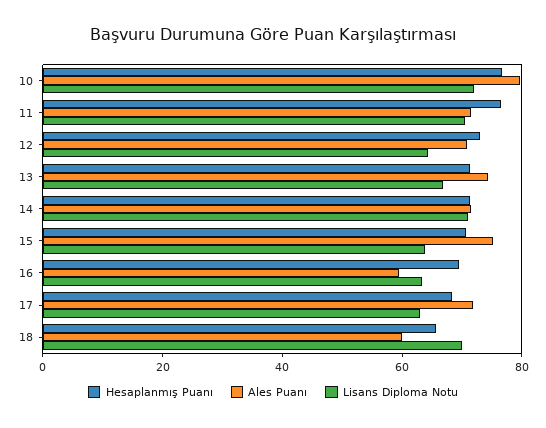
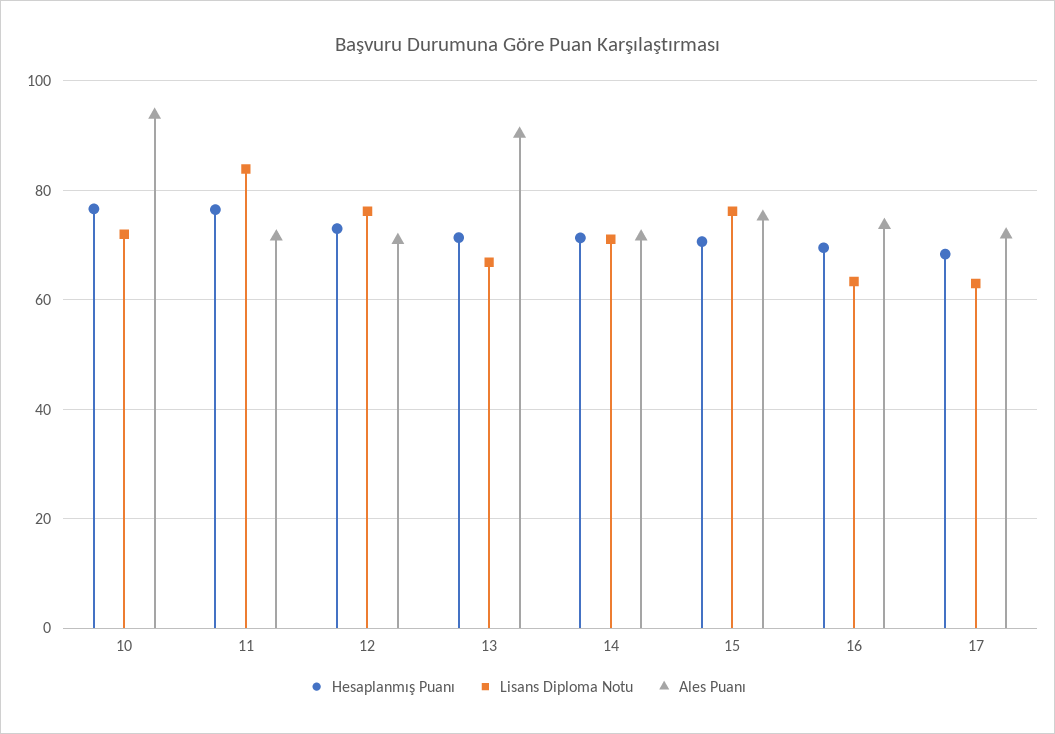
Ales Puanı, 10: 80 -> 94
Lisans Diploma Notu, 11: 70 -> 84
Lisans Diploma Notu, 12: 65 -> 76
Ales Puanı, 13: 75 -> 90
Lisans Diploma Notu, 15: 65 -> 76
Ales Puanı, 16: 60 -> 74
Hesaplanmış Puanı, 18: 65 -> none
Ales Puanı, 18: 60 -> none
Lisans Diploma Notu, 18: 70 -> none

